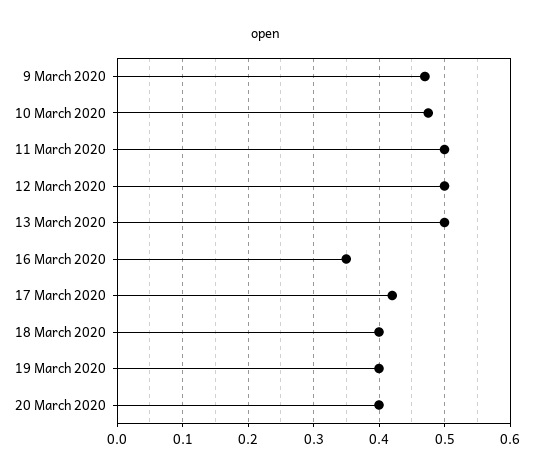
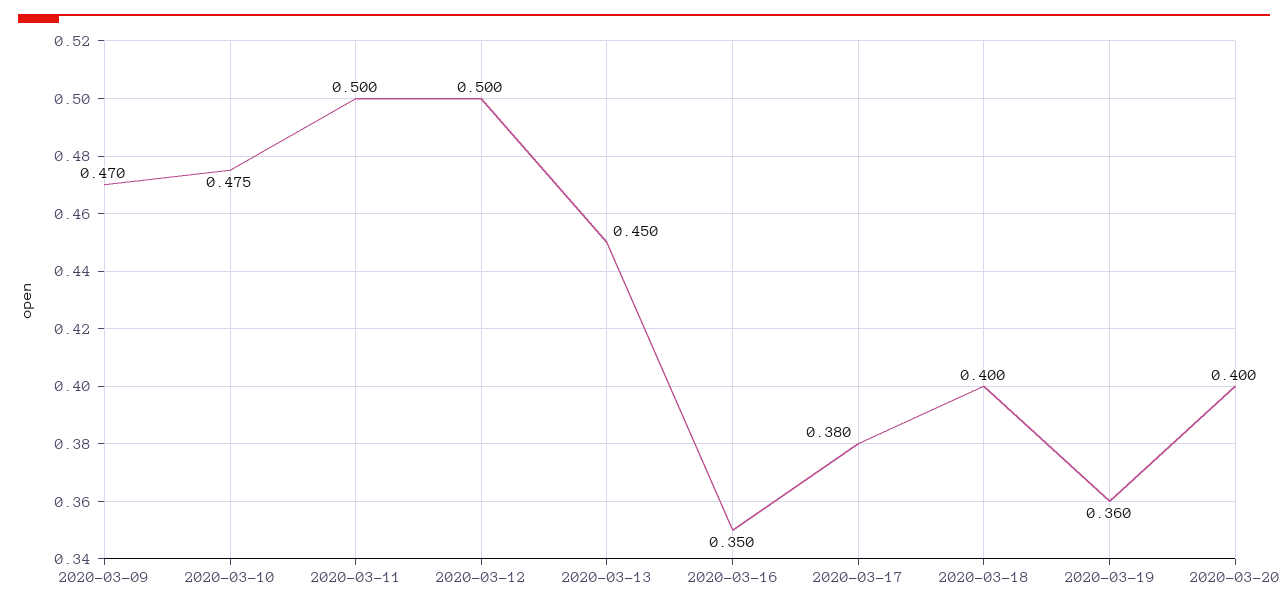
13 March 2020: 0.5 -> 0.45
17 March 2020: 0.42 -> 0.38
19 March 2020: 0.4 -> 0.36

